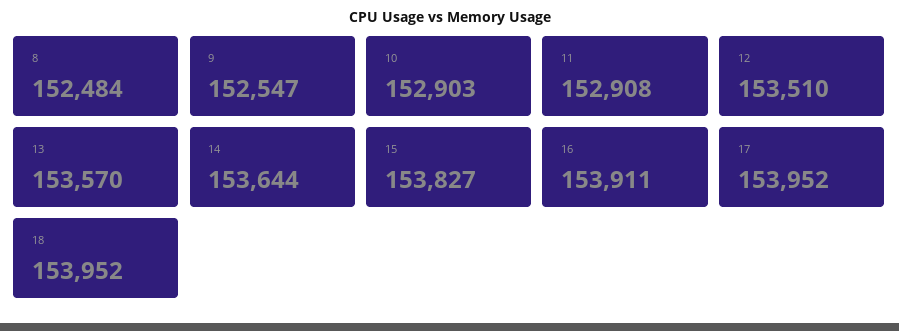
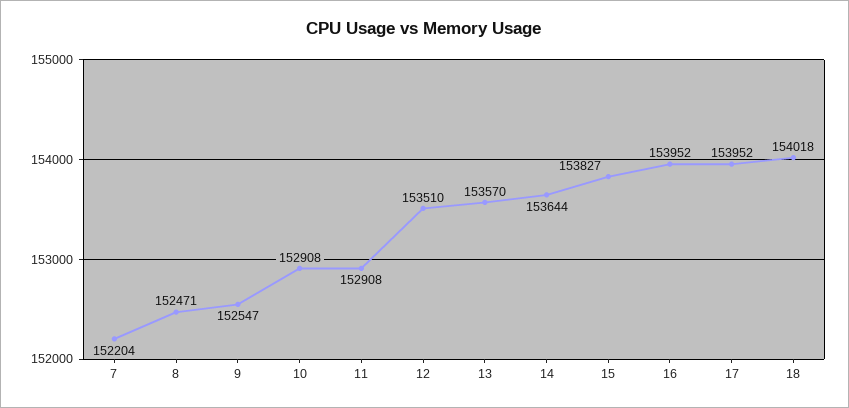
8: 152484 -> 152471
10: 152903 -> 152908
16: 153911 -> 153952
18: 153952 -> 154018
7: none -> 152204

